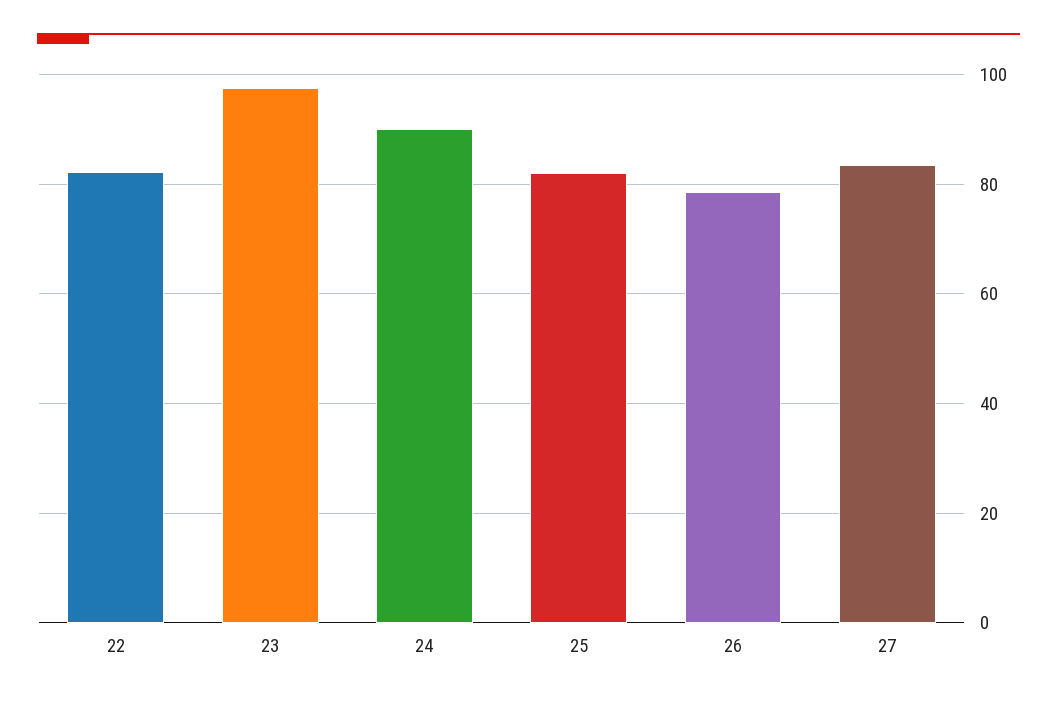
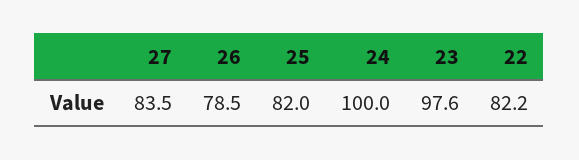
24: 90 -> 100

